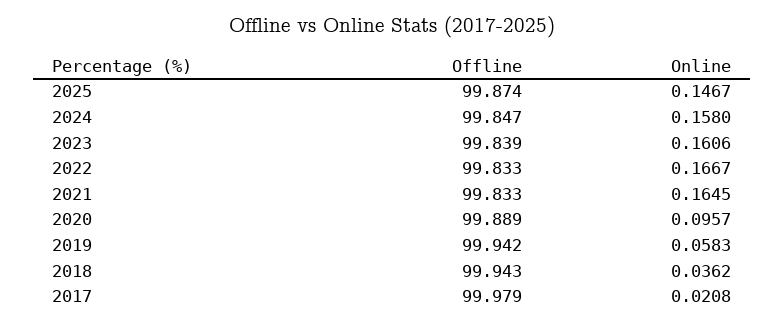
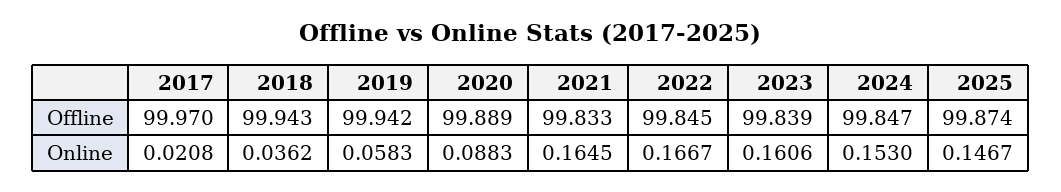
Online, 2024: 0.158 -> 0.153
Offline, 2022: 99.833 -> 99.845
Online, 2020: 0.0957 -> 0.0883
Offline, 2017: 99.979 -> 99.97

